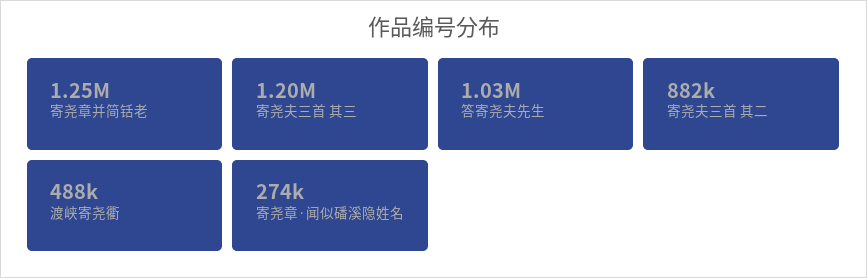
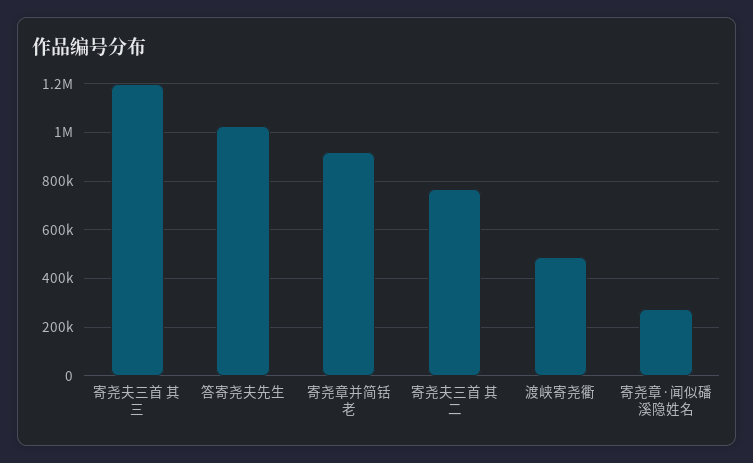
寄尧章并简铦老: 1250000 -> 925000
寄尧夫三首 其二: 882000 -> 775000

